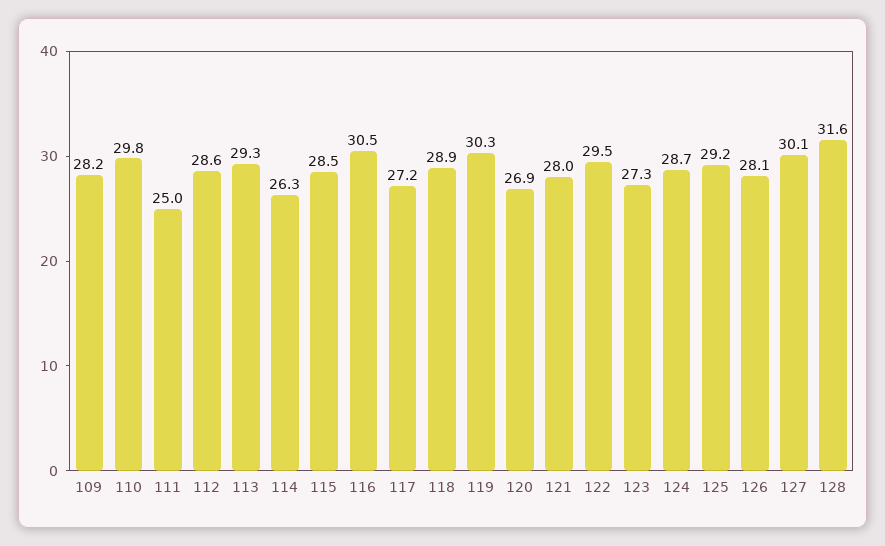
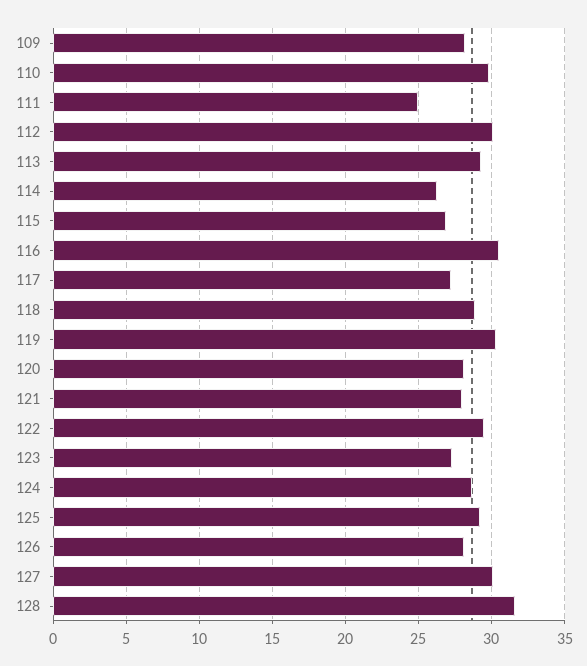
112: 28.6 -> 30
115: 28.5 -> 27
120: 26.9 -> 28

